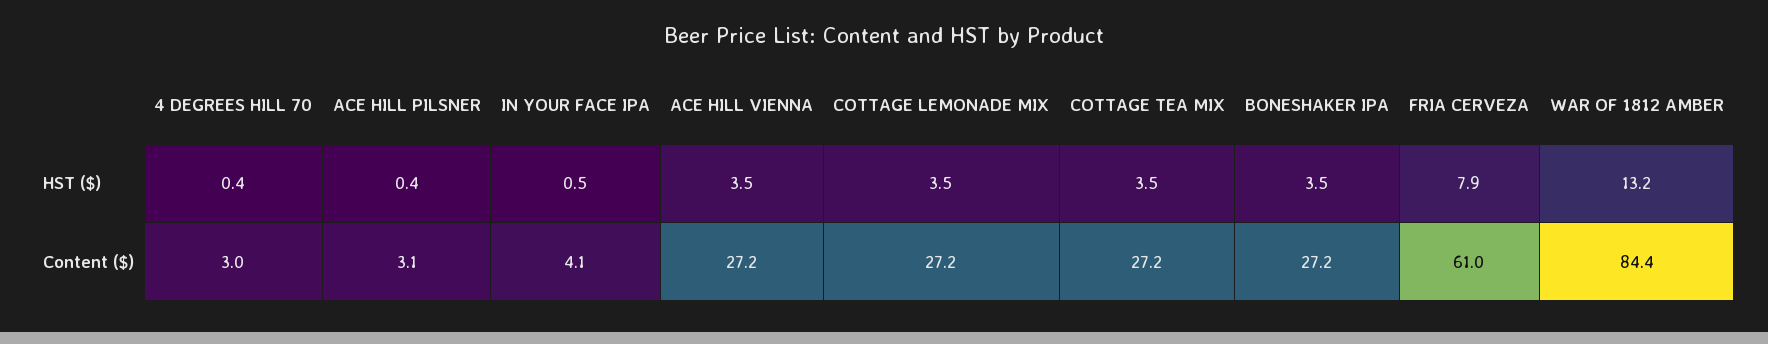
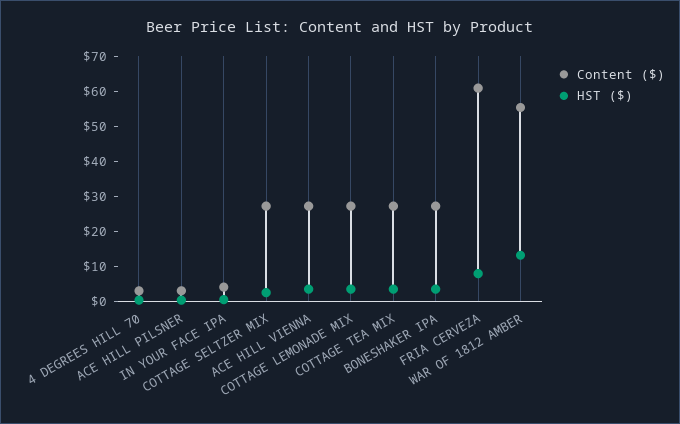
Content ($), WAR OF 1812 AMBER: 84.4 -> 55
Content ($), COTTAGE SELTZER MIX: none -> 27.5
HST ($), COTTAGE SELTZER MIX: none -> 2.5

